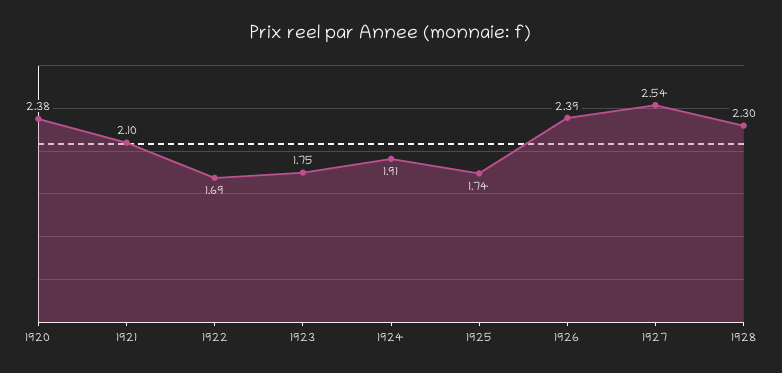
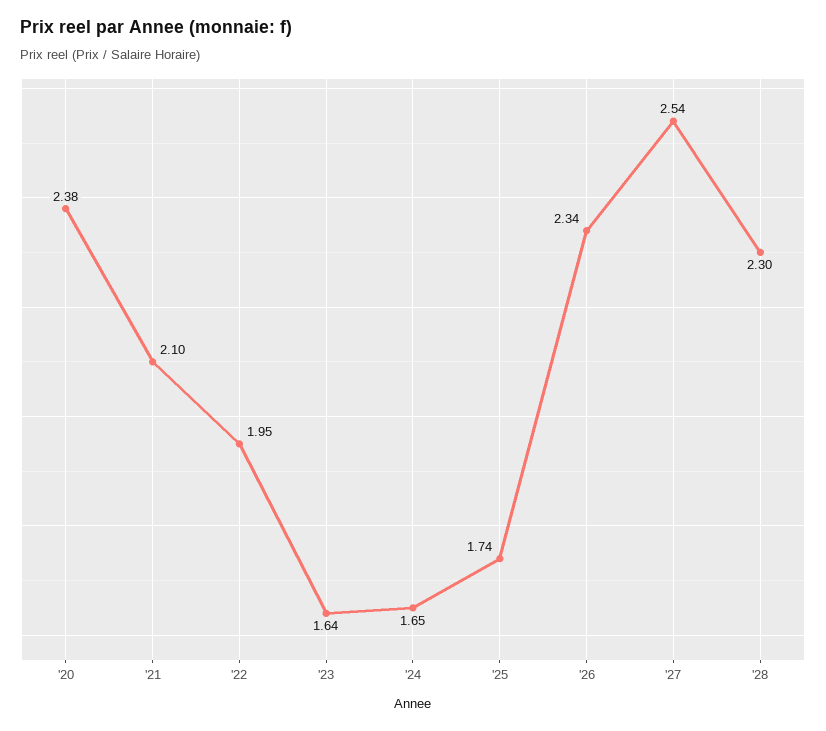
1922: 1.69 -> 1.95
1923: 1.75 -> 1.64
1924: 1.91 -> 1.65
1926: 2.39 -> 2.34

